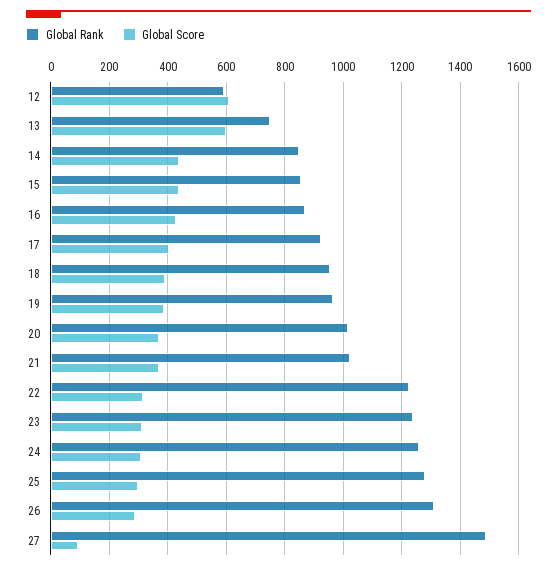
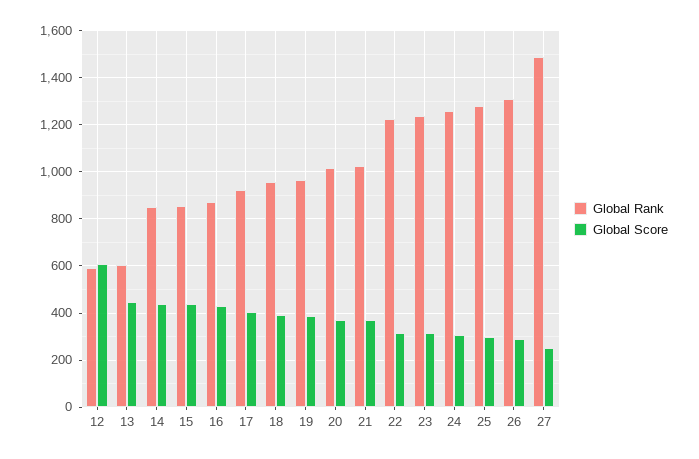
Global Rank, 13: 750 -> 600
Global Score, 13: 600 -> 450
Global Score, 27: 100 -> 250

